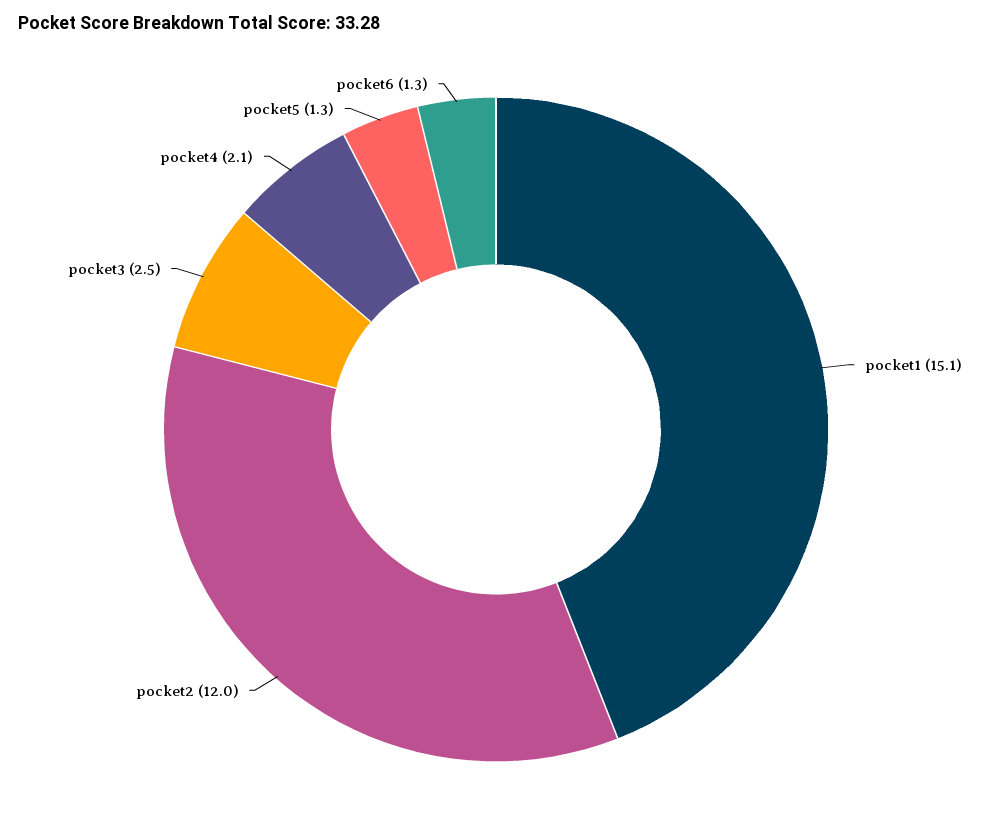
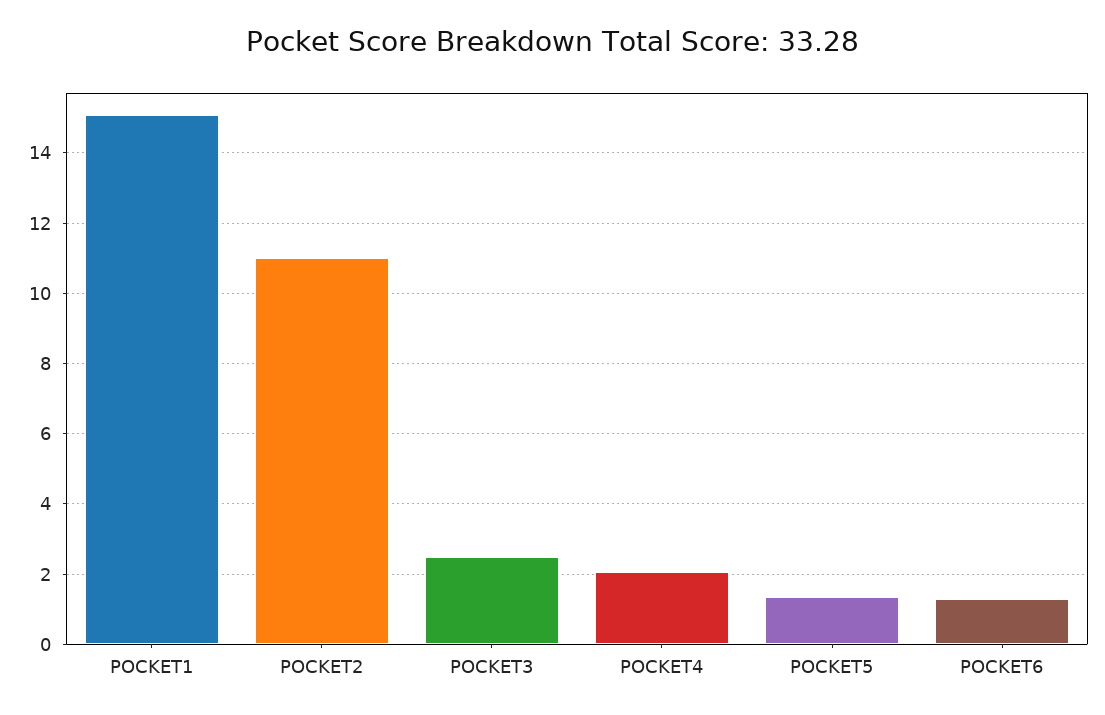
pocket2: 12 -> 11

